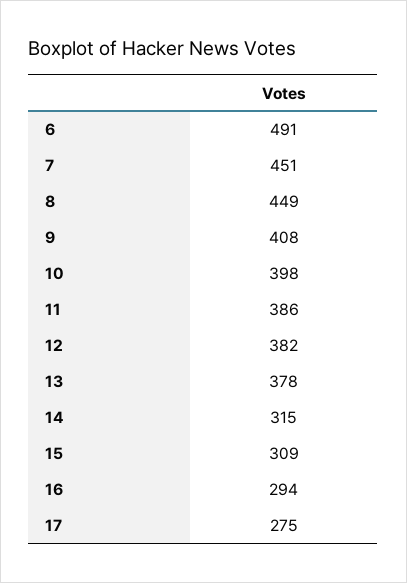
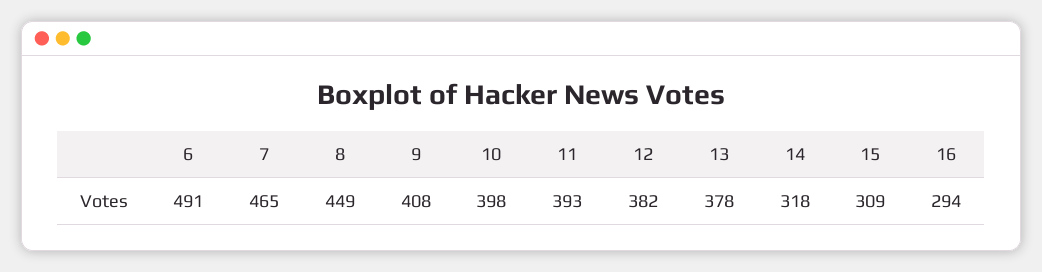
7: 451 -> 465
11: 386 -> 393
14: 315 -> 318
17: 275 -> none

